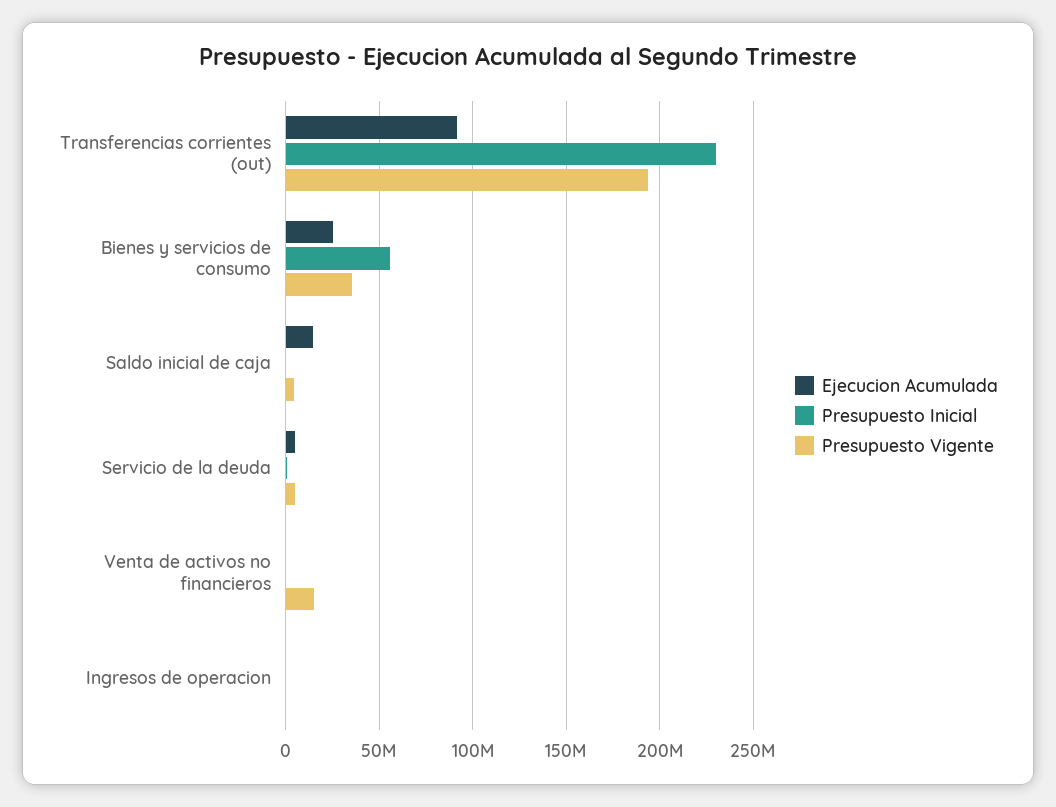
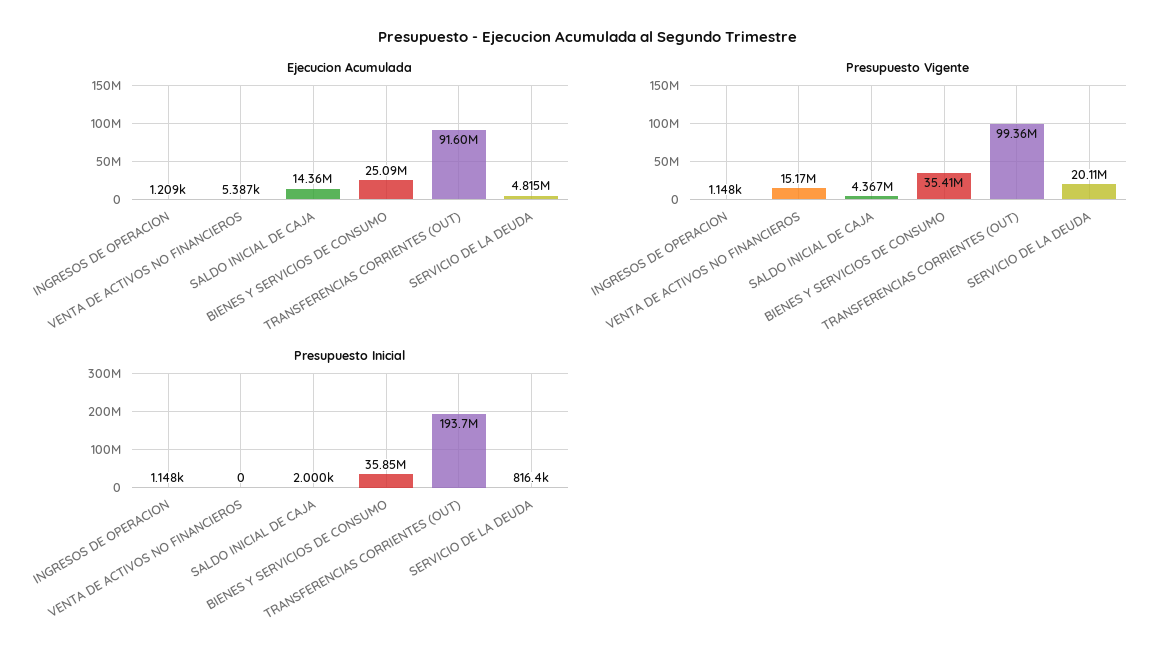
Presupuesto Inicial, Transferencias corrientes (out): 230000000 -> 193700000
Presupuesto Vigente, Transferencias corrientes (out): 195000000 -> 99360000
Presupuesto Inicial, Bienes y servicios de consumo: 55000000 -> 35850000
Presupuesto Vigente, Servicio de la deuda: 5000000 -> 20110000

